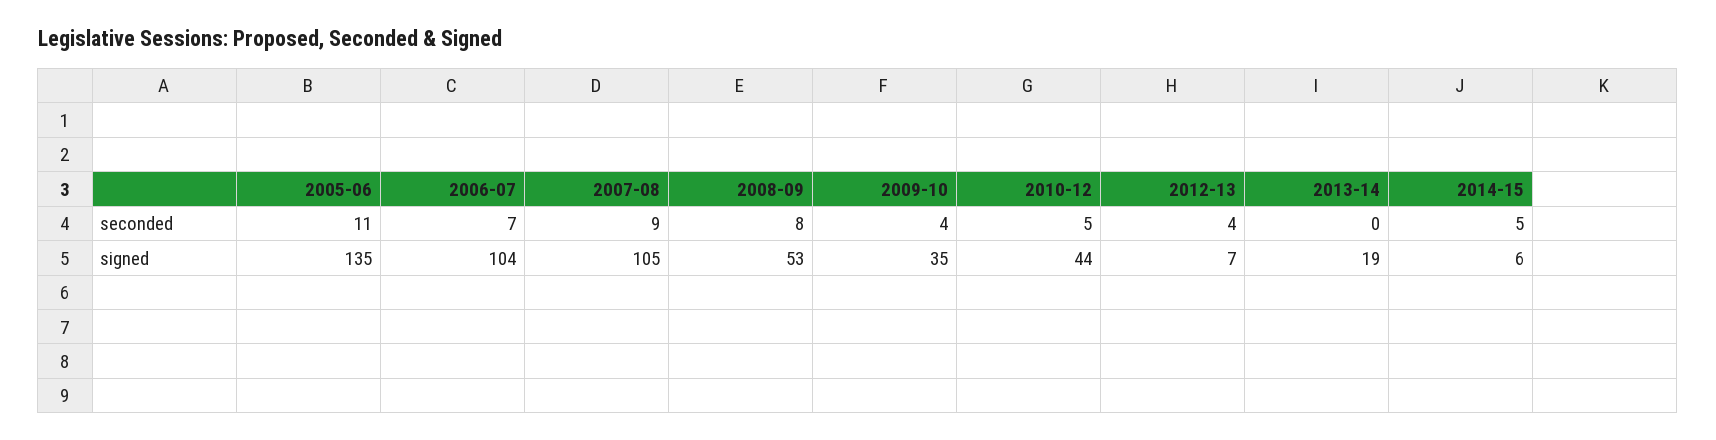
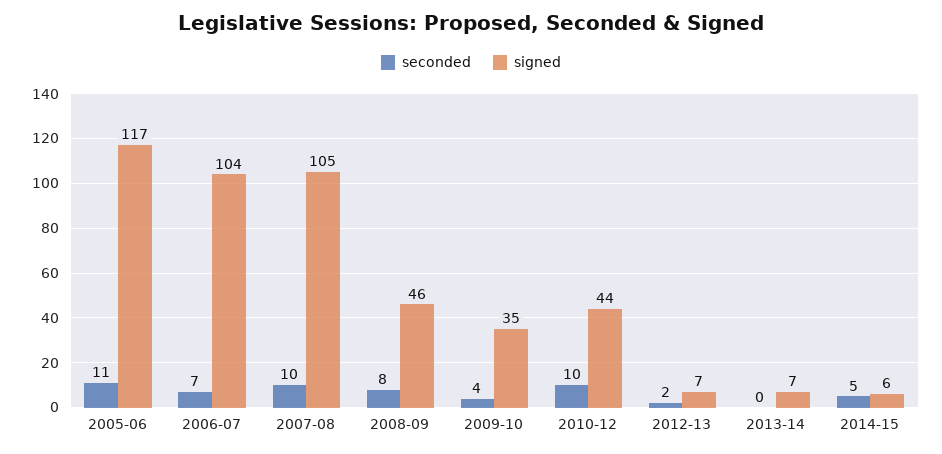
seconded, 2007-08: 9 -> 10
seconded, 2010-12: 5 -> 10
seconded, 2012-13: 4 -> 2
signed, 2005-06: 135 -> 117
signed, 2008-09: 53 -> 46
signed, 2013-14: 19 -> 7

